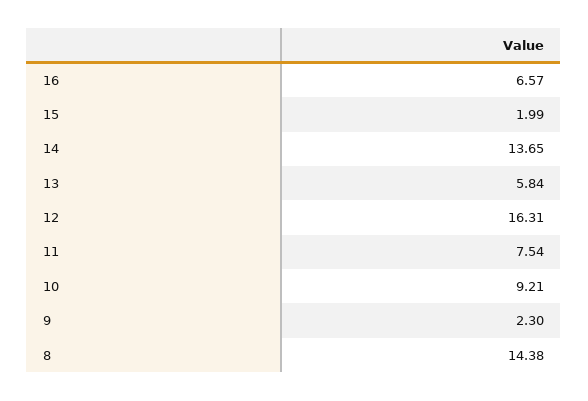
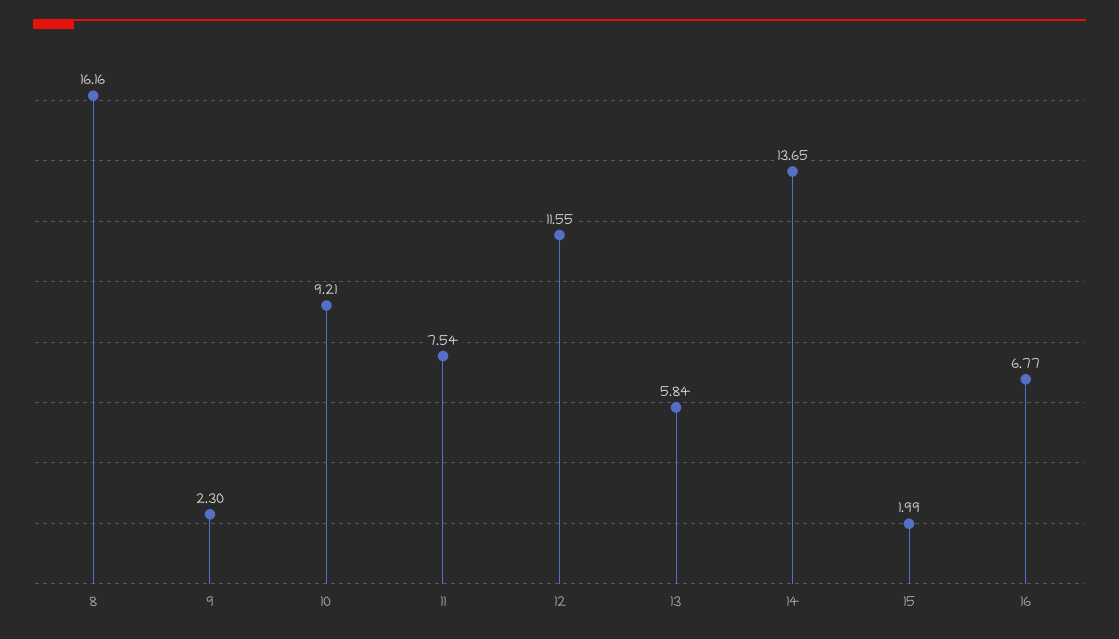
16: 6.57 -> 6.77
12: 16.31 -> 11.55
8: 14.38 -> 16.16

